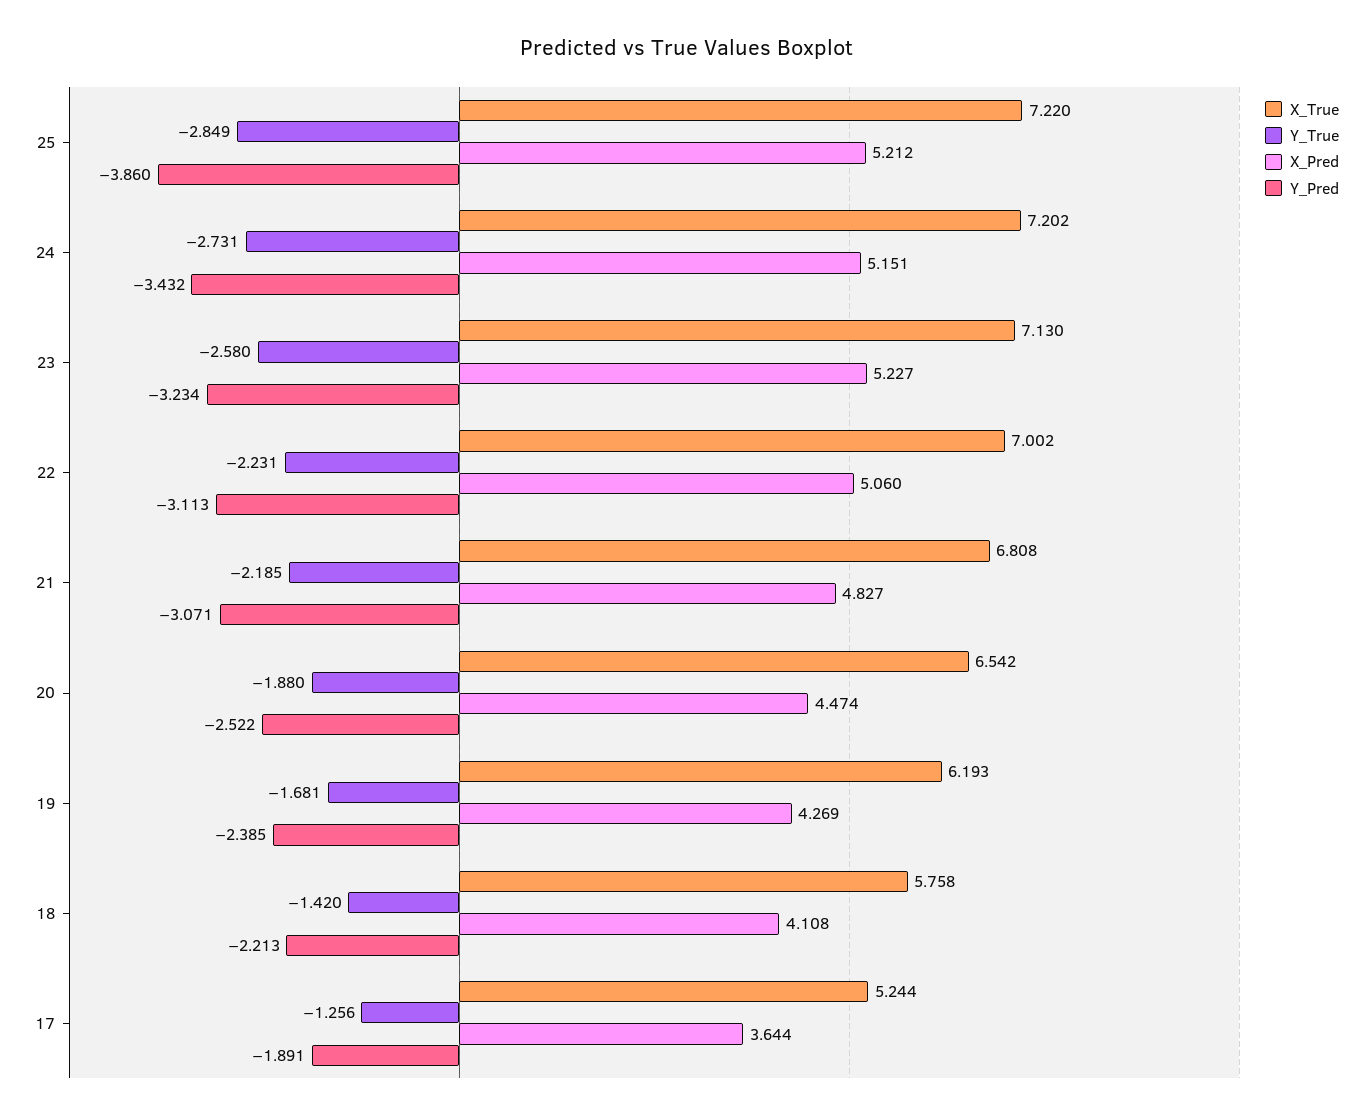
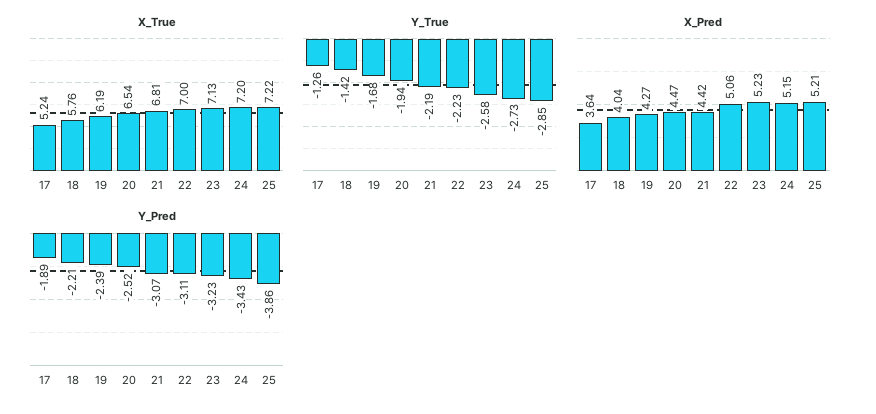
X_Pred, 21: 4.827 -> 4.42
Y_True, 20: -1.88 -> -1.94
X_Pred, 18: 4.108 -> 4.04

